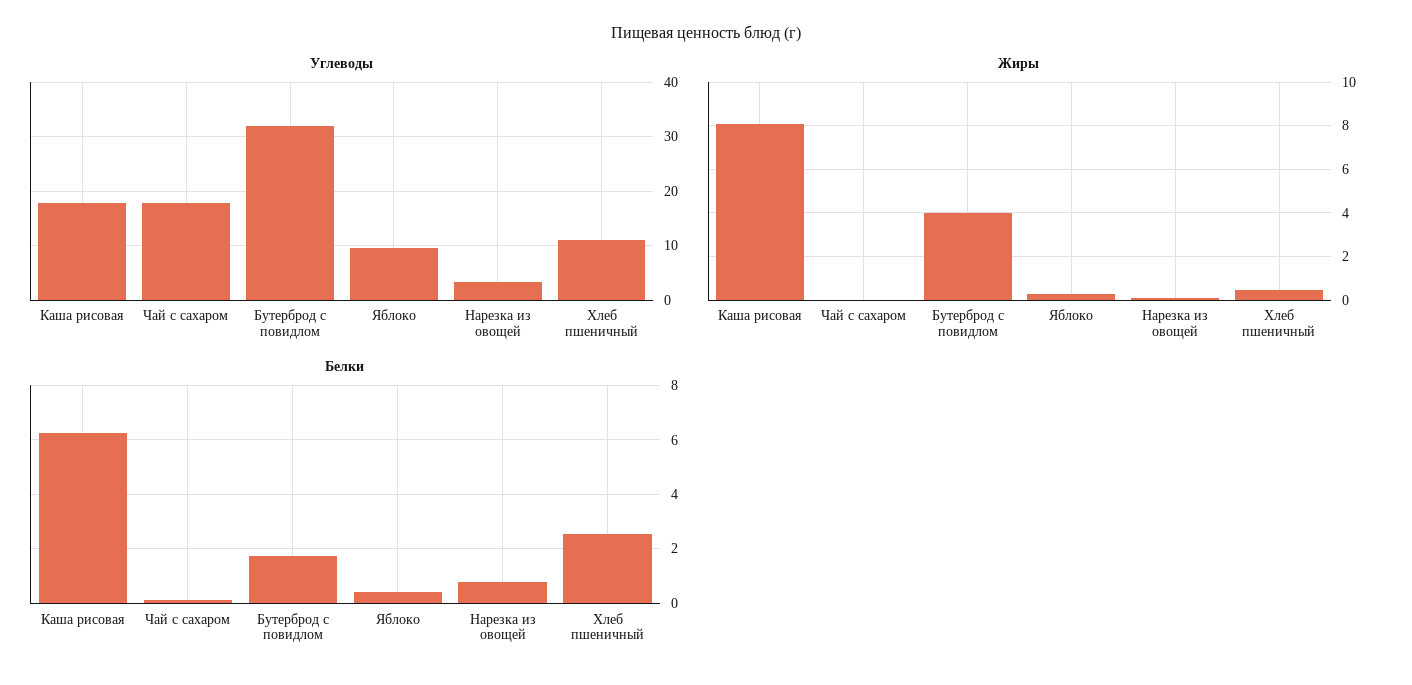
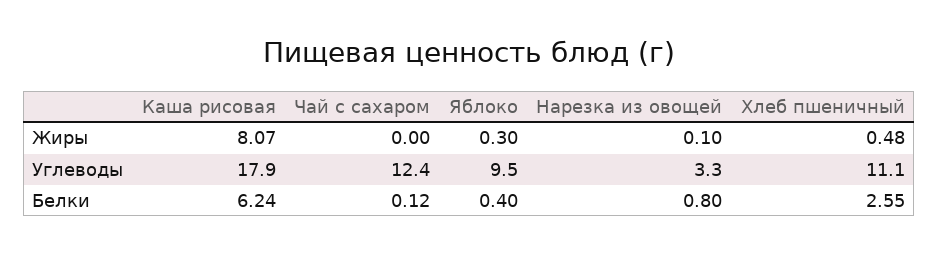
Углеводы, Чай с сахаром: 18 -> 12.4
Углеводы, Бутерброд с повидлом: 32 -> none
Жиры, Бутерброд с повидлом: 4 -> none
Белки, Бутерброд с повидлом: 1.75 -> none

